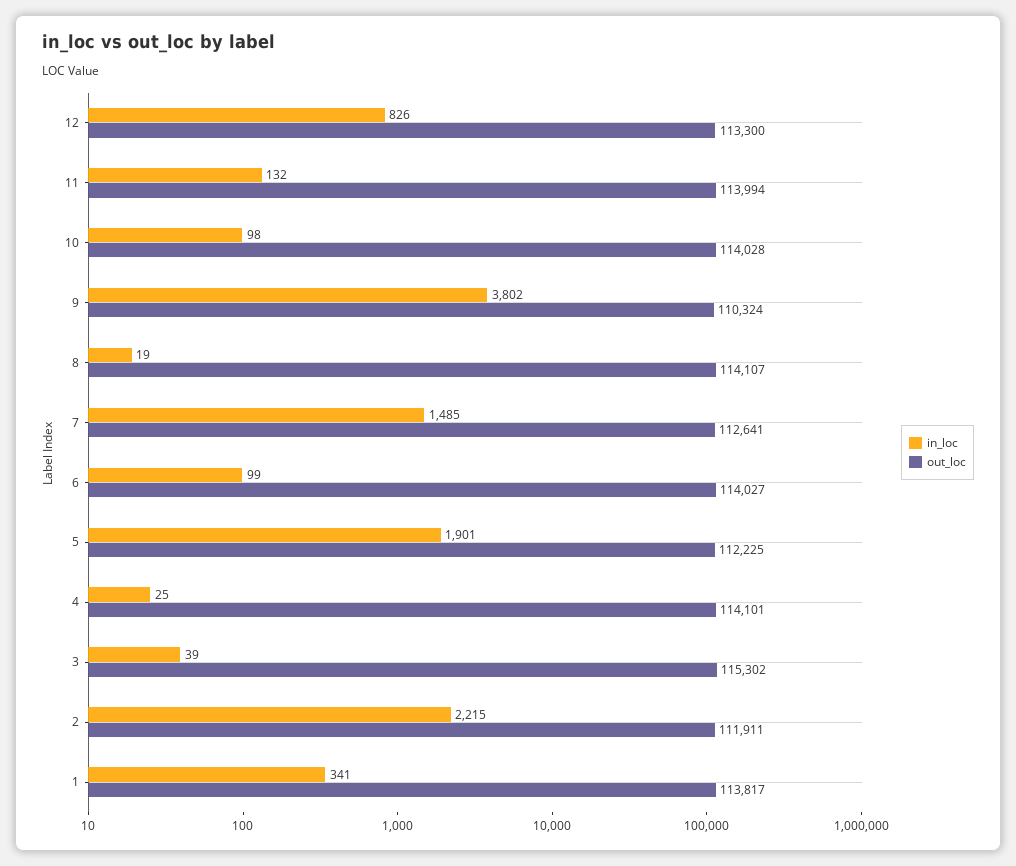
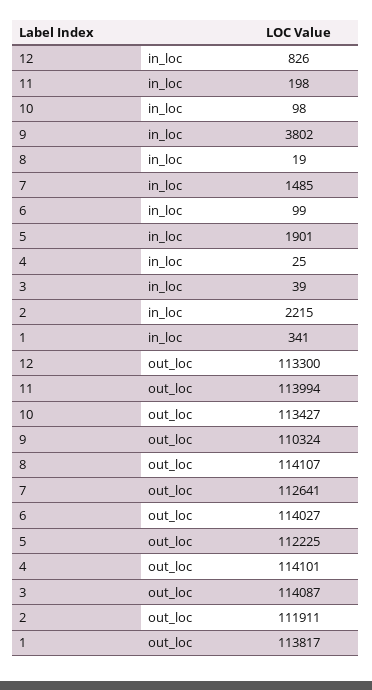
in_loc, 11: 132 -> 198
out_loc, 10: 114028 -> 113427
out_loc, 3: 115302 -> 114087

